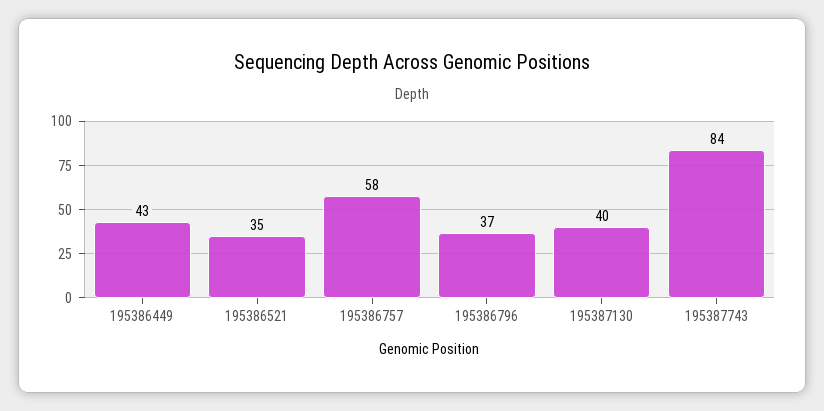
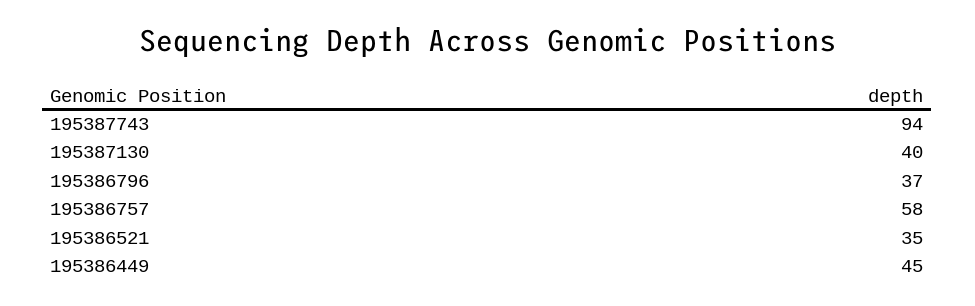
195386449: 43 -> 45
195387743: 84 -> 94

